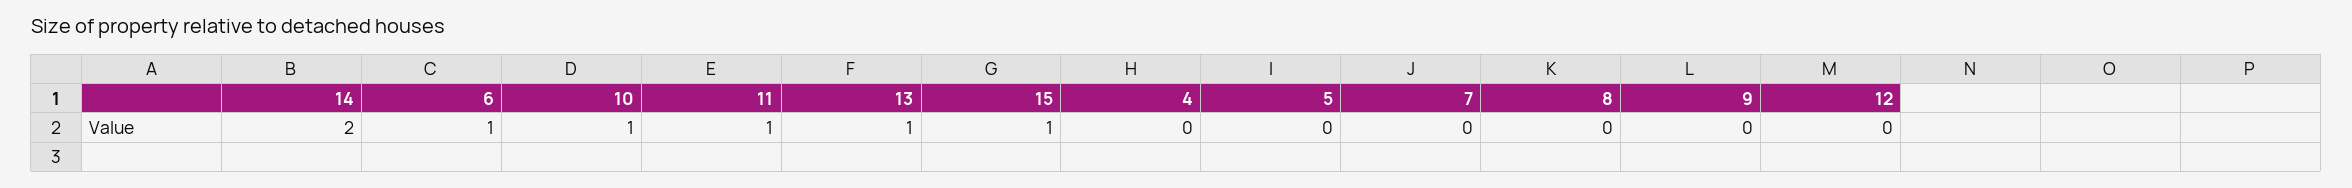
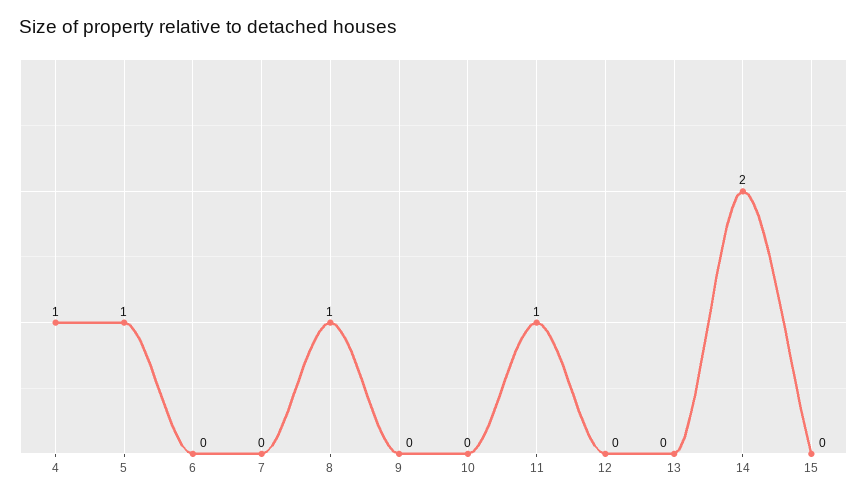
6: 1 -> 0
10: 1 -> 0
13: 1 -> 0
15: 1 -> 0
4: 0 -> 1
5: 0 -> 1
8: 0 -> 1

